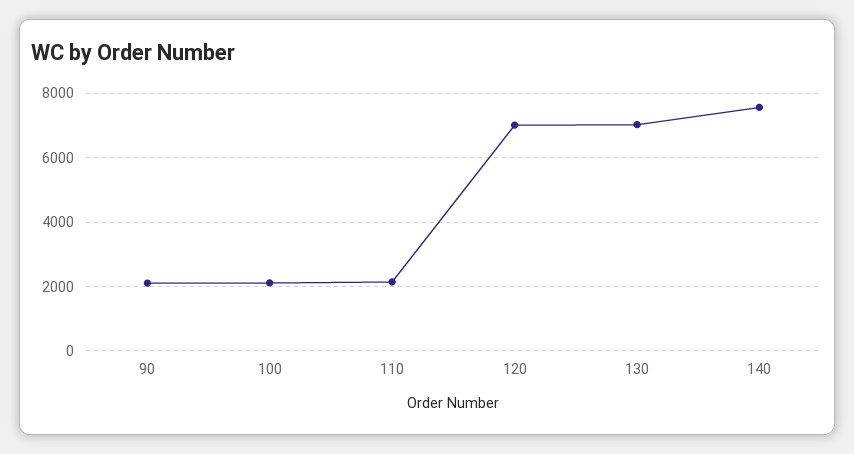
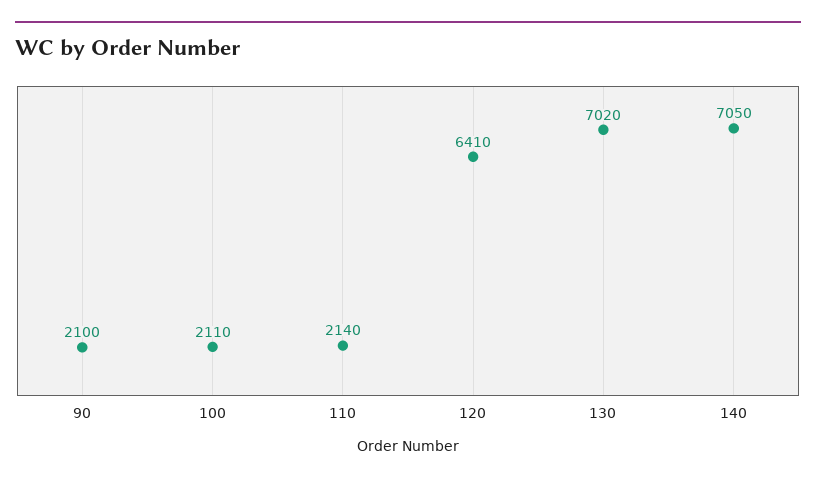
120: 7000 -> 6410
140: 7600 -> 7050

